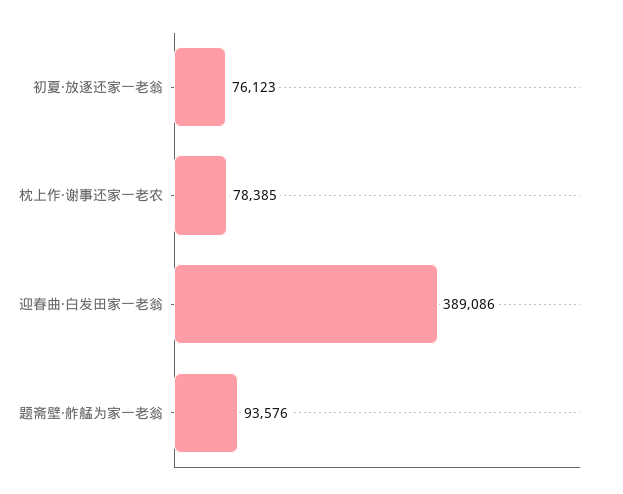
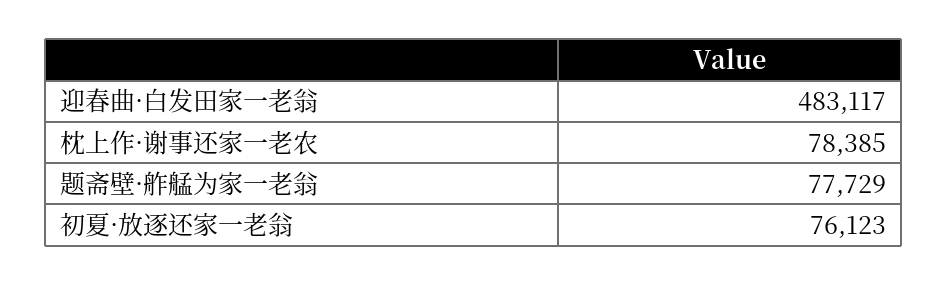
迎春曲·白发田家一老翁: 389086 -> 483117
题斋壁·舴艋为家一老翁: 93576 -> 77729

